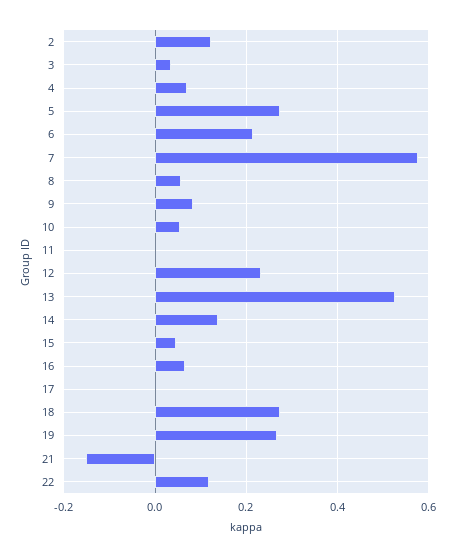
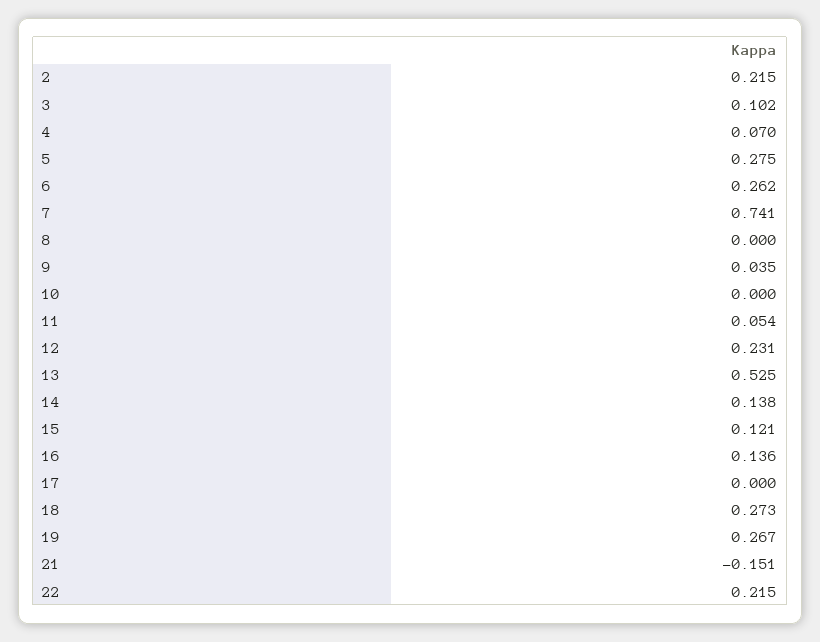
2: 0.12 -> 0.215
3: 0.04 -> 0.102
6: 0.22 -> 0.262
7: 0.58 -> 0.741
8: 0.06 -> 0
9: 0.08 -> 0.035
10: 0.06 -> 0
11: 0 -> 0.054
15: 0.04 -> 0.121
16: 0.06 -> 0.136
22: 0.12 -> 0.215

